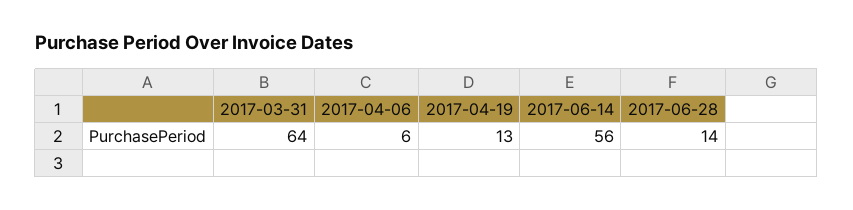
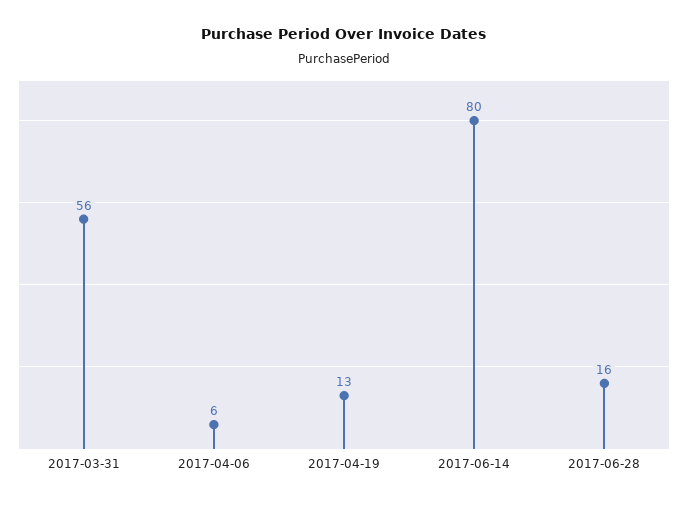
2017-03-31: 64 -> 56
2017-06-14: 56 -> 80
2017-06-28: 14 -> 16

